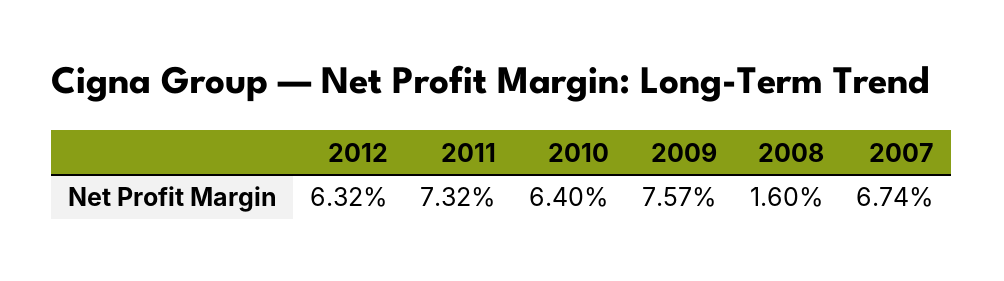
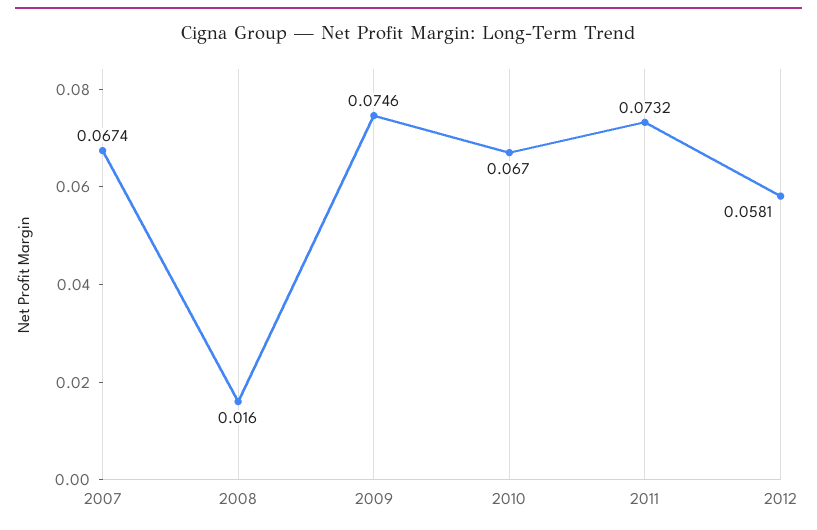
2012: 0.0632 -> 0.0581
2010: 0.064 -> 0.067
2009: 0.0757 -> 0.0746

